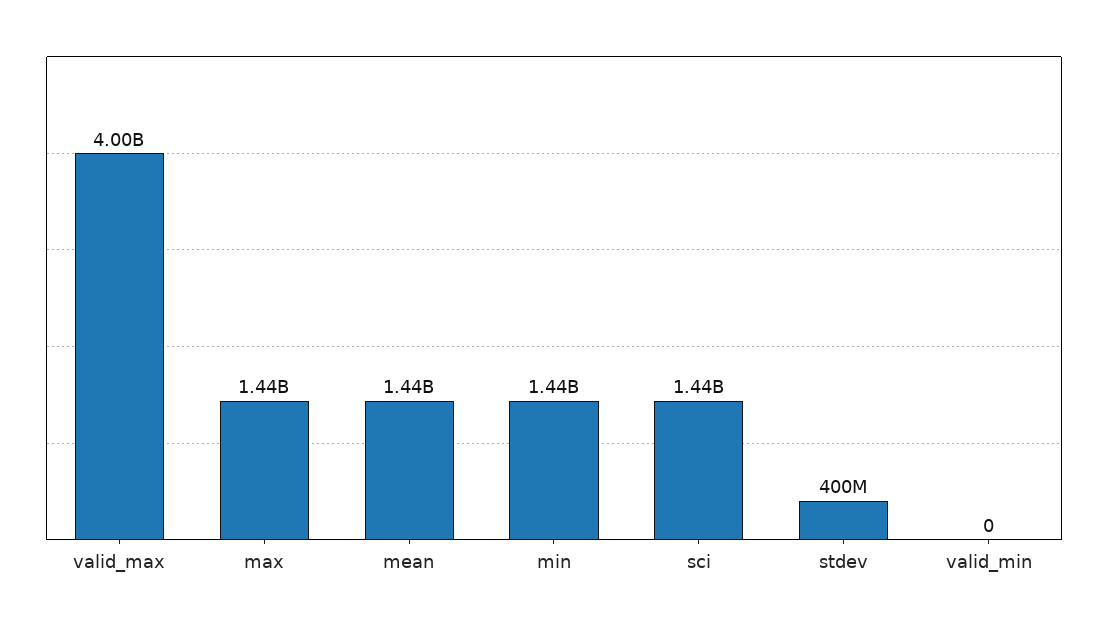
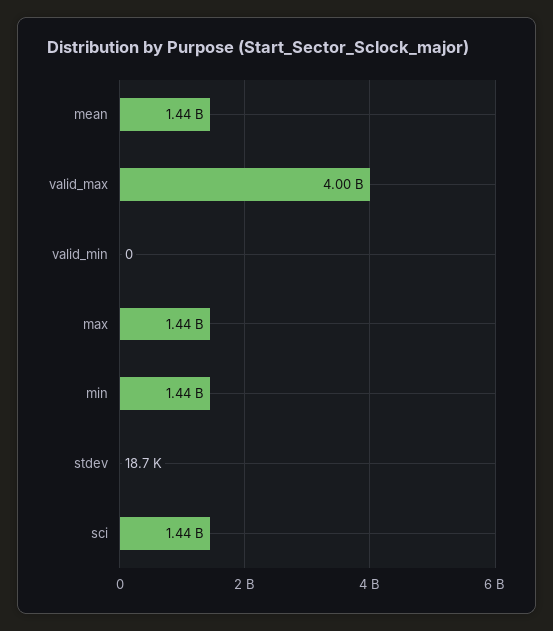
stdev: 400000000 -> 18700

